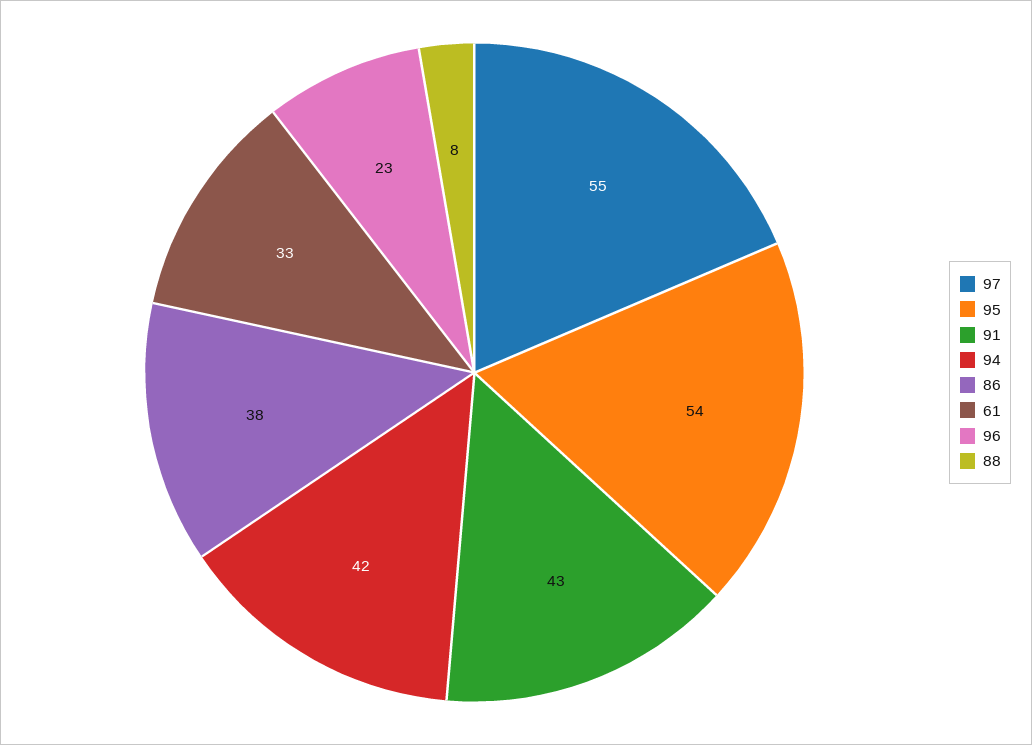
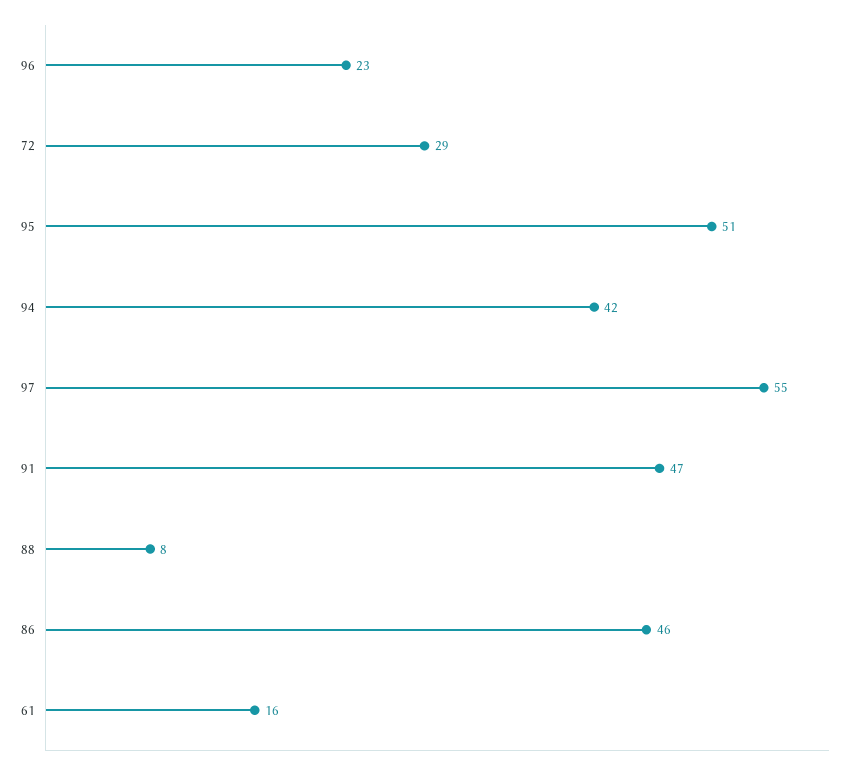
95: 54 -> 51
91: 43 -> 47
86: 38 -> 46
61: 33 -> 16
72: none -> 29

